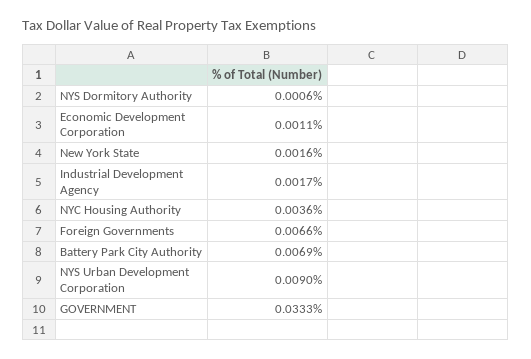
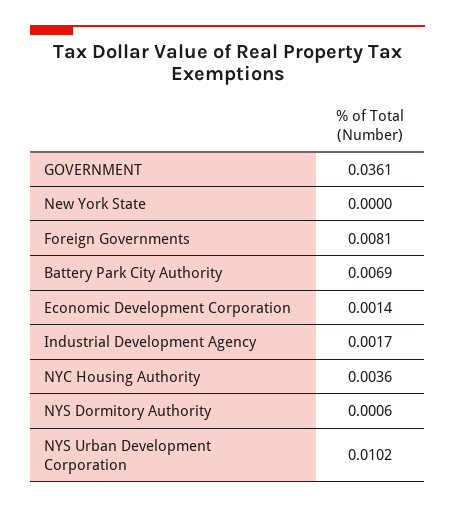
Economic Development Corporation: 0.0011 -> 0.0014
New York State: 0.0016 -> 0
Foreign Governments: 0.0066 -> 0.0081
NYS Urban Development Corporation: 0.009 -> 0.0102
GOVERNMENT: 0.0333 -> 0.0361

